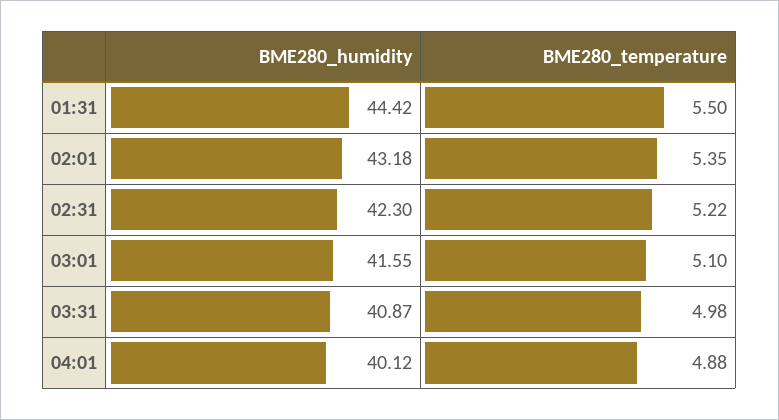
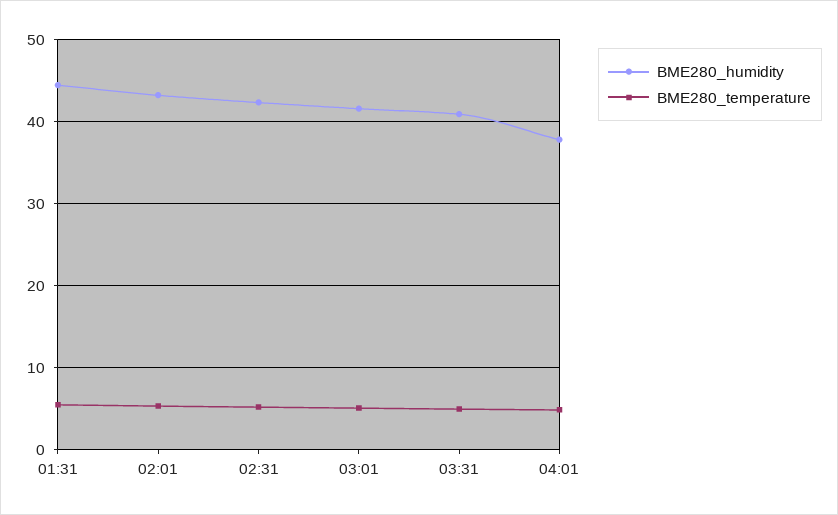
BME280_humidity, 04:01: 40.12 -> 38

